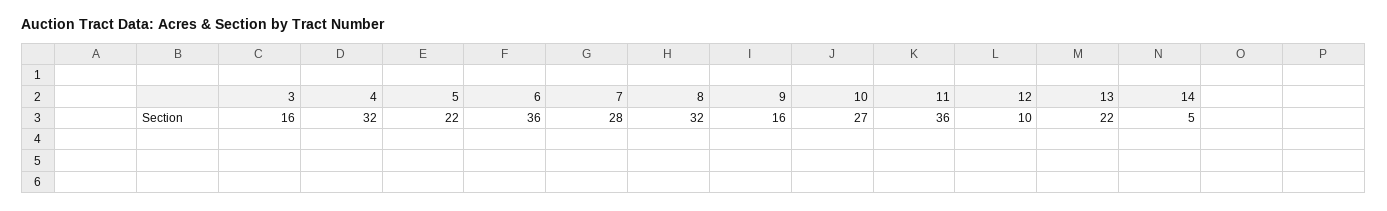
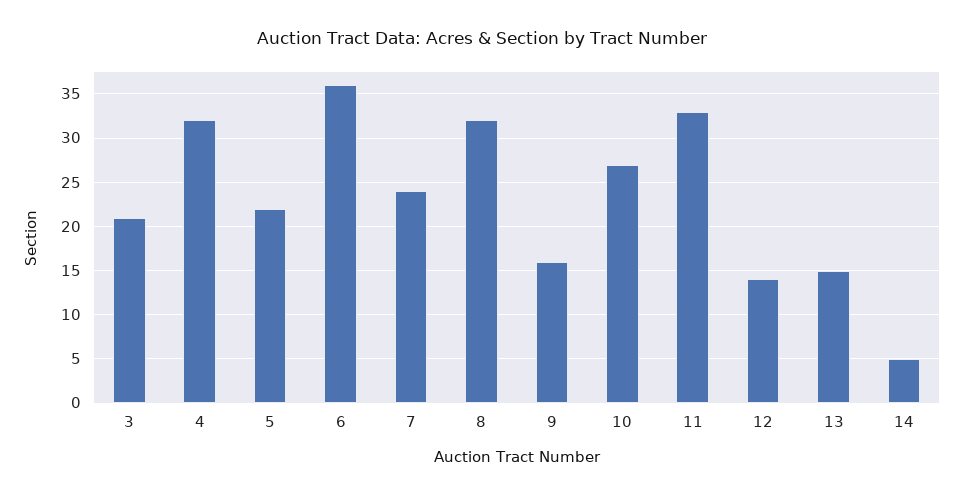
3: 16 -> 21
7: 28 -> 24
11: 36 -> 33
12: 10 -> 14
13: 22 -> 15

